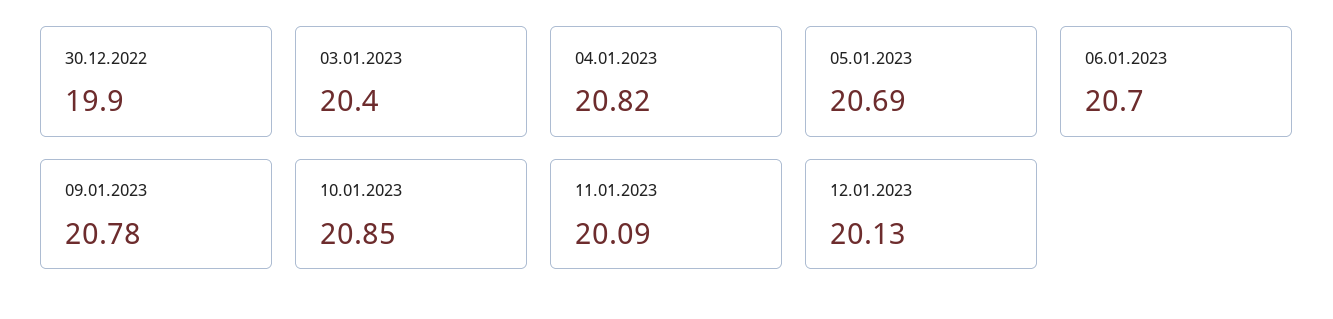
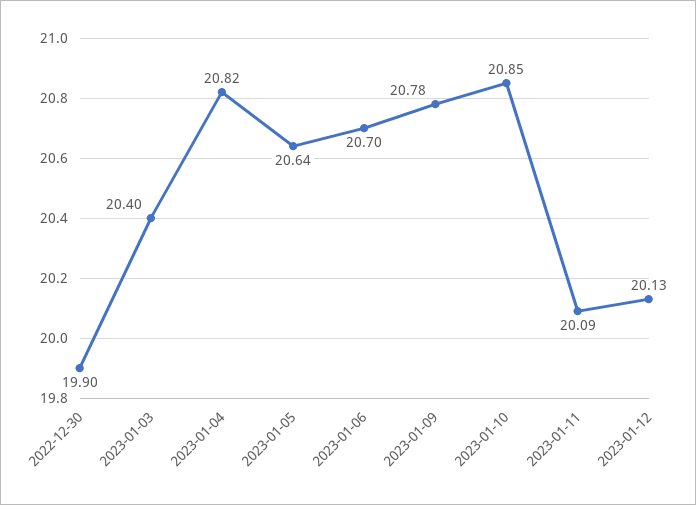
05.01.2023: 20.69 -> 20.64

